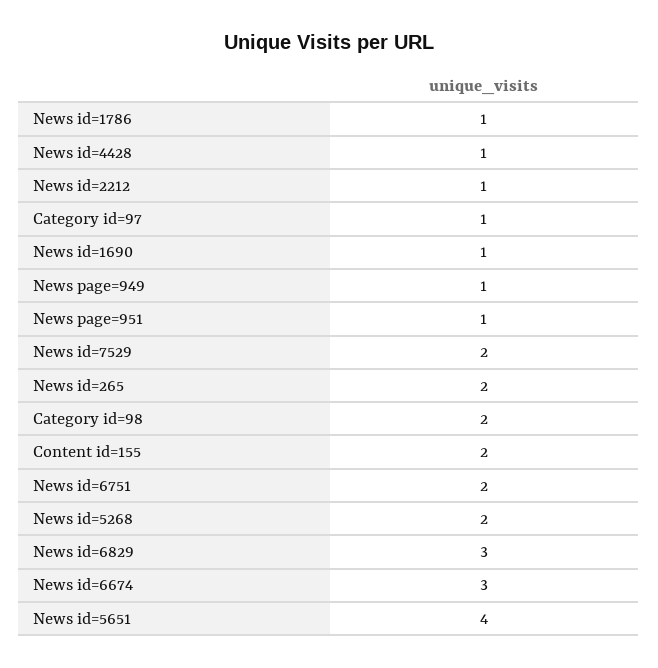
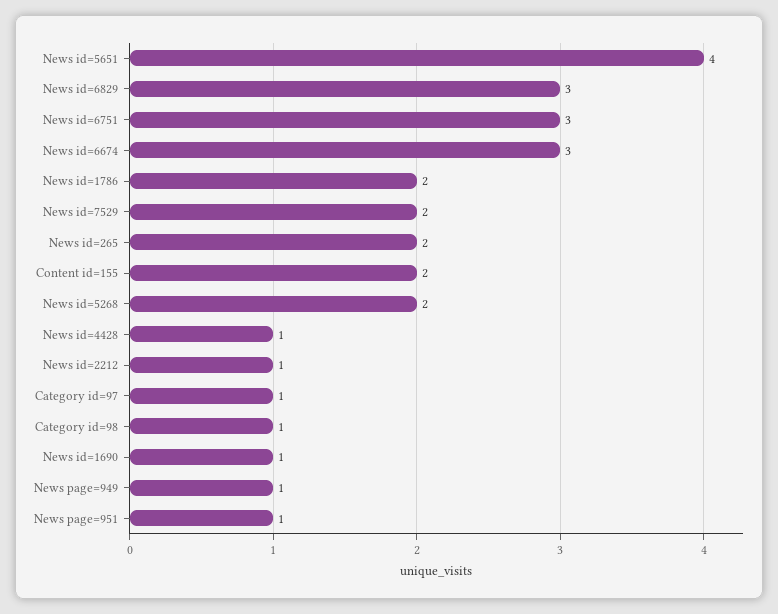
News id=1786: 1 -> 2
Category id=98: 2 -> 1
News id=6751: 2 -> 3

